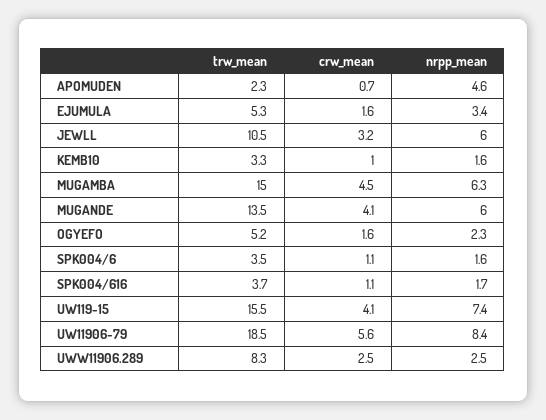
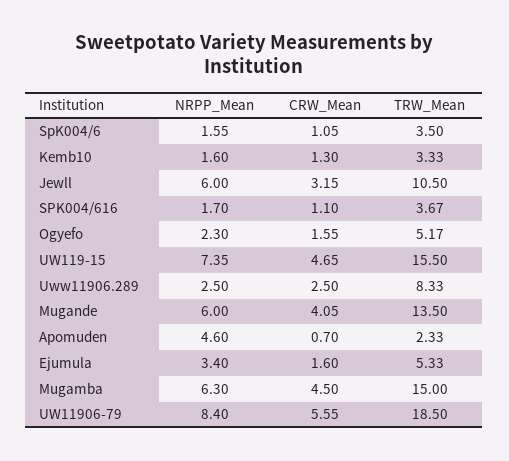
crw_mean, KEMB10: 1 -> 1.3
crw_mean, UW119-15: 4.1 -> 4.65

